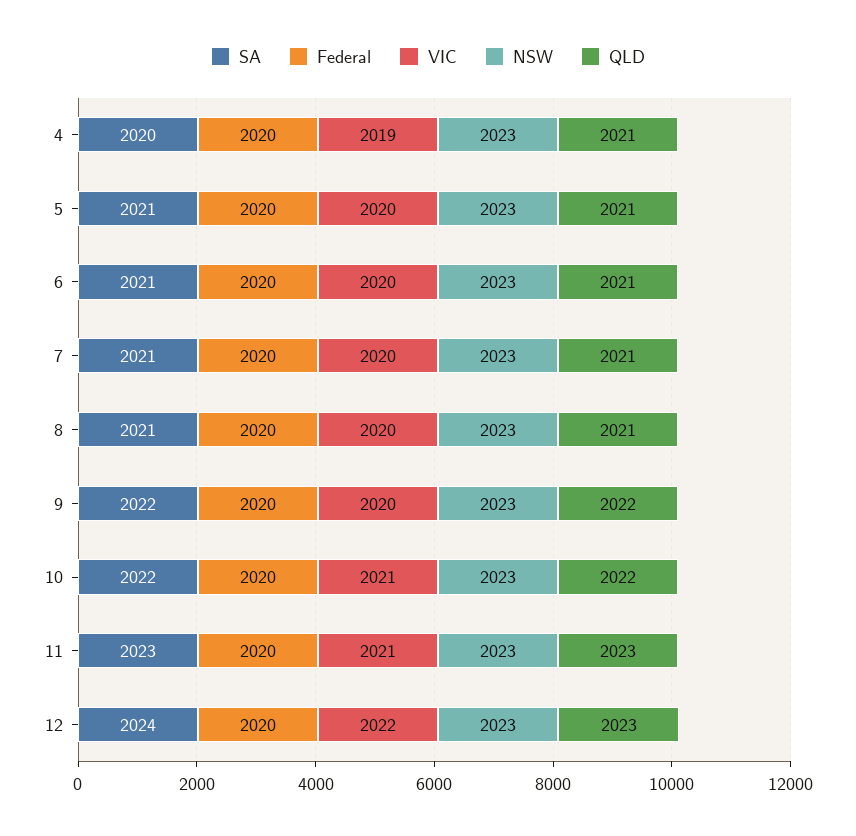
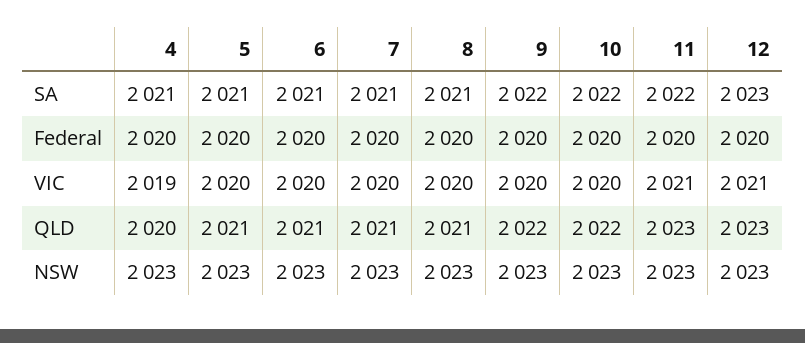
SA, 4: 2020 -> 2021
QLD, 4: 2021 -> 2020
VIC, 10: 2021 -> 2020
SA, 11: 2023 -> 2022
SA, 12: 2024 -> 2023
VIC, 12: 2022 -> 2021

